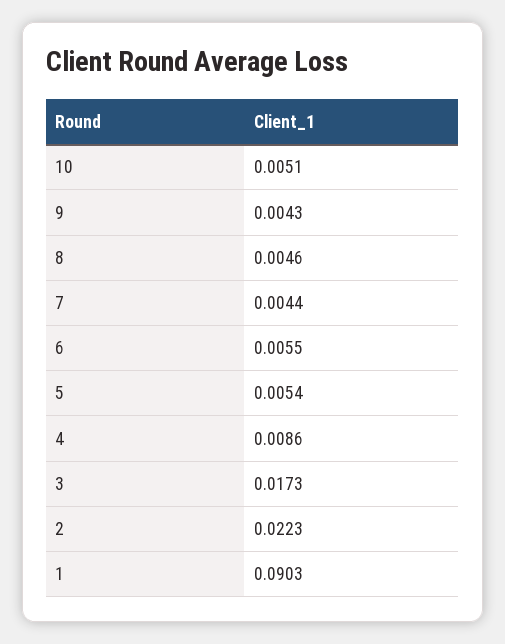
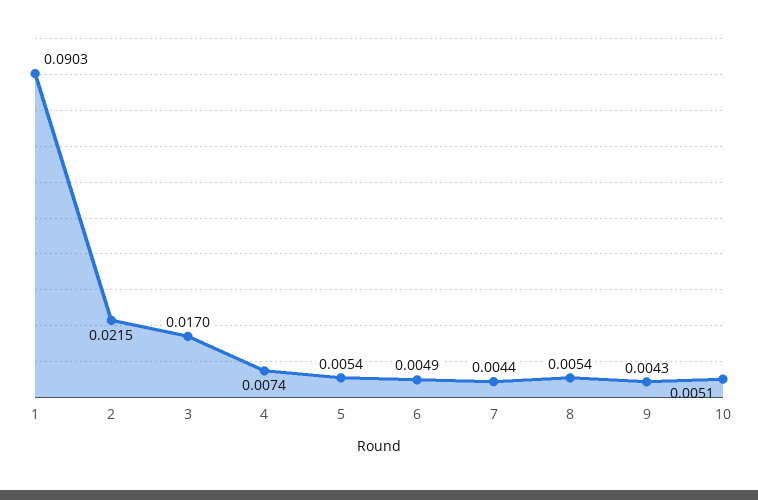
8: 0.0046 -> 0.0054
6: 0.0055 -> 0.0049
4: 0.0086 -> 0.0074
3: 0.0173 -> 0.017
2: 0.0223 -> 0.0215

